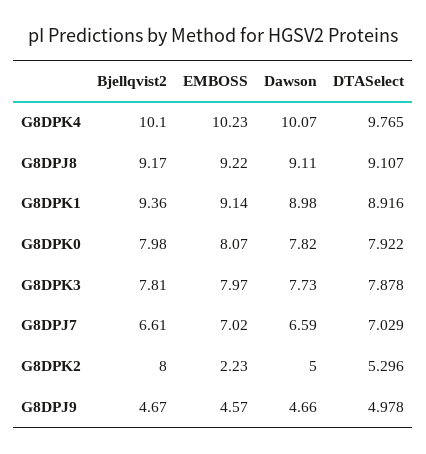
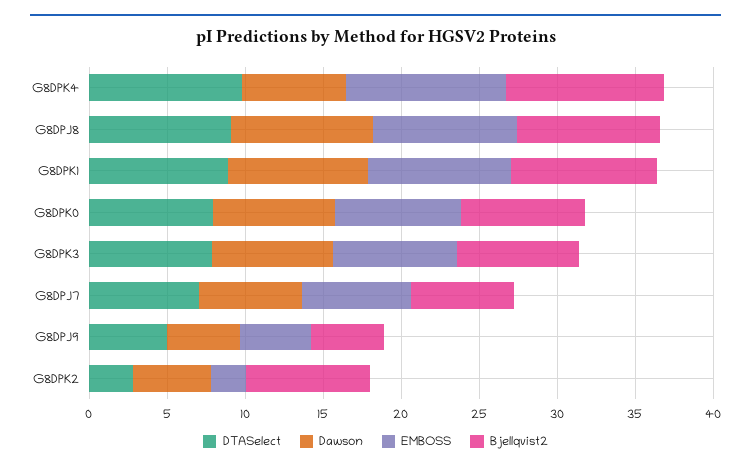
Dawson, G8DPK4: 10.07 -> 7
DTASelect, G8DPK2: 5.296 -> 3

